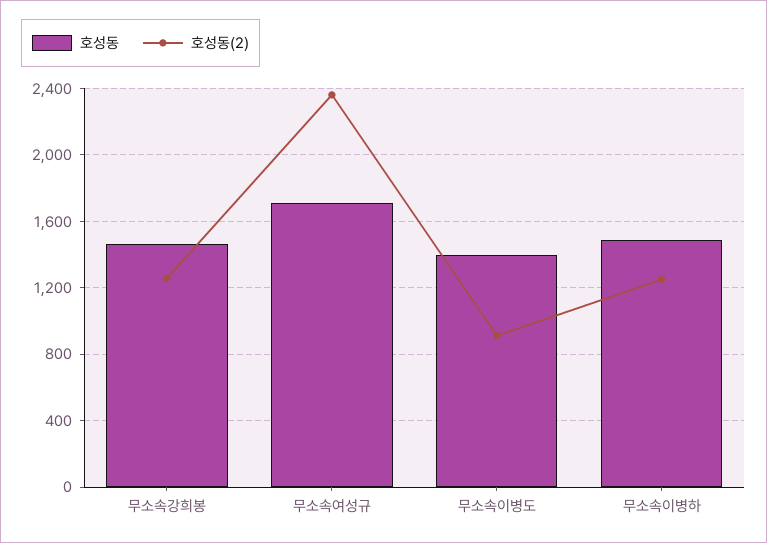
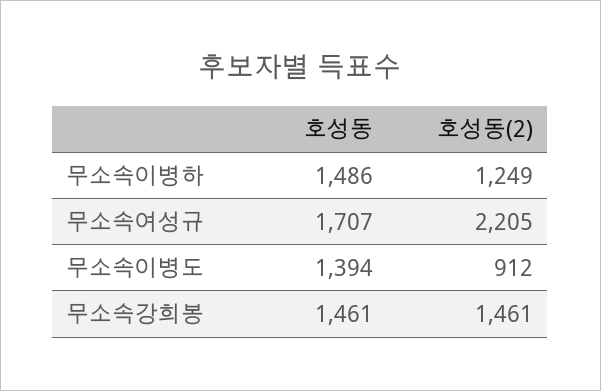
호성동(2), 무소속강희봉: 1250 -> 1461
호성동(2), 무소속여성규: 2350 -> 2205

